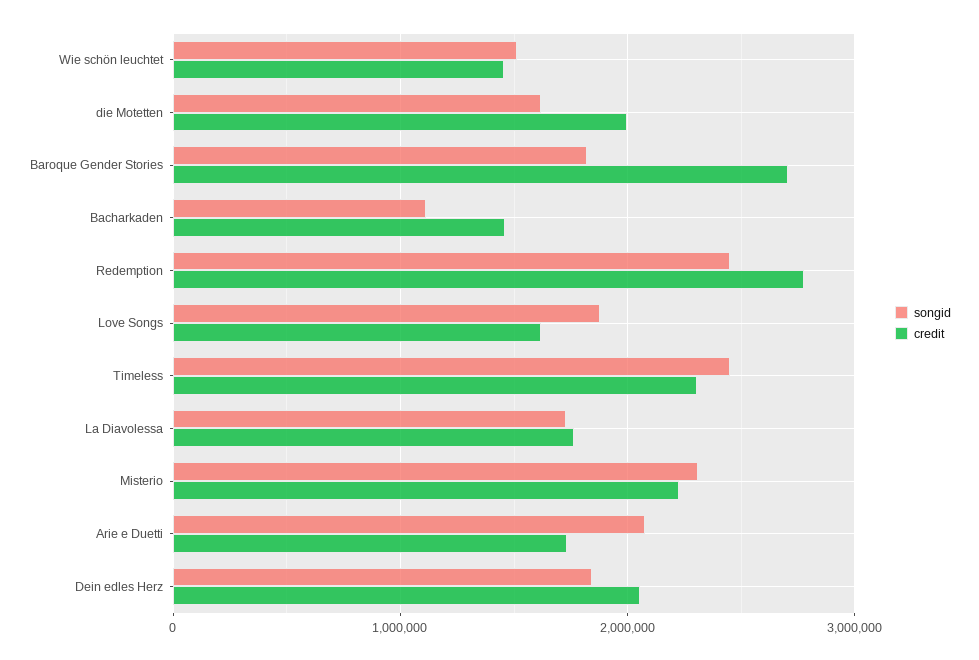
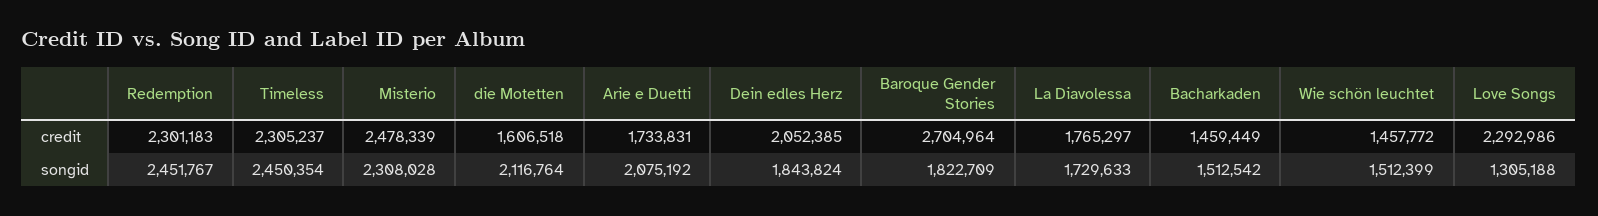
songid, die Motetten: 1600000 -> 2116764
credit, die Motetten: 2000000 -> 1606518
songid, Bacharkaden: 1100000 -> 1512542
credit, Redemption: 2800000 -> 2301183
songid, Love Songs: 1900000 -> 1305188
credit, Love Songs: 1600000 -> 2292986
credit, Misterio: 2200000 -> 2478339

